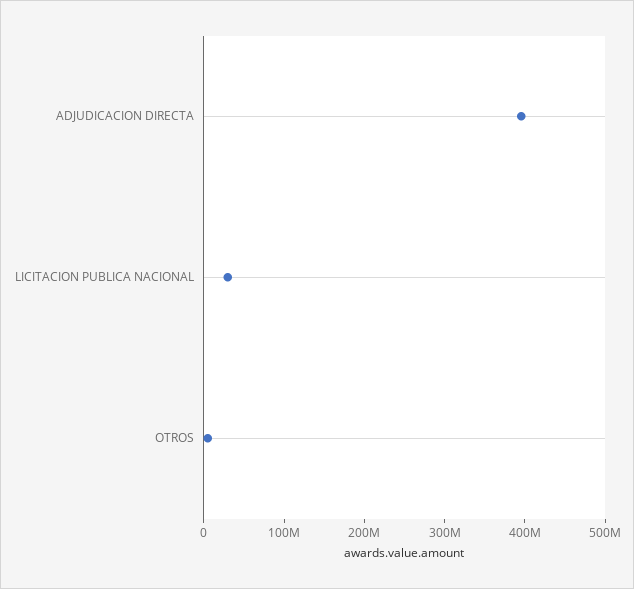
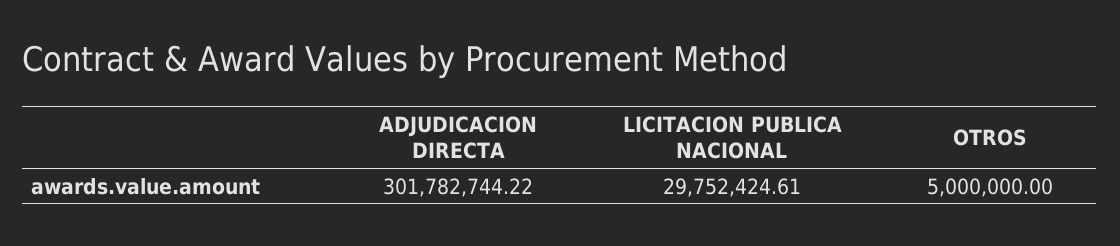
ADJUDICACION DIRECTA: 400000000 -> 301782744.22

